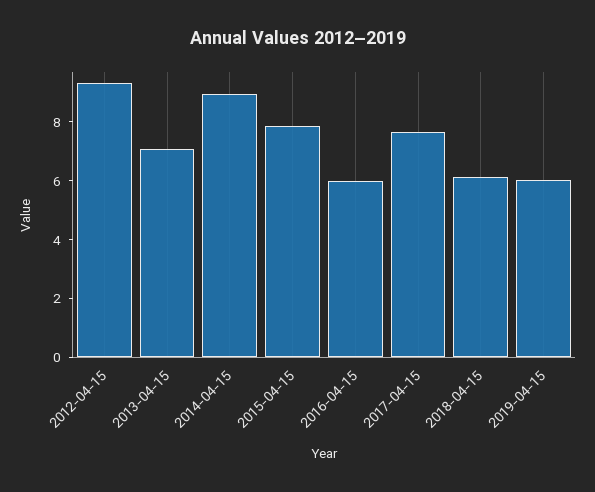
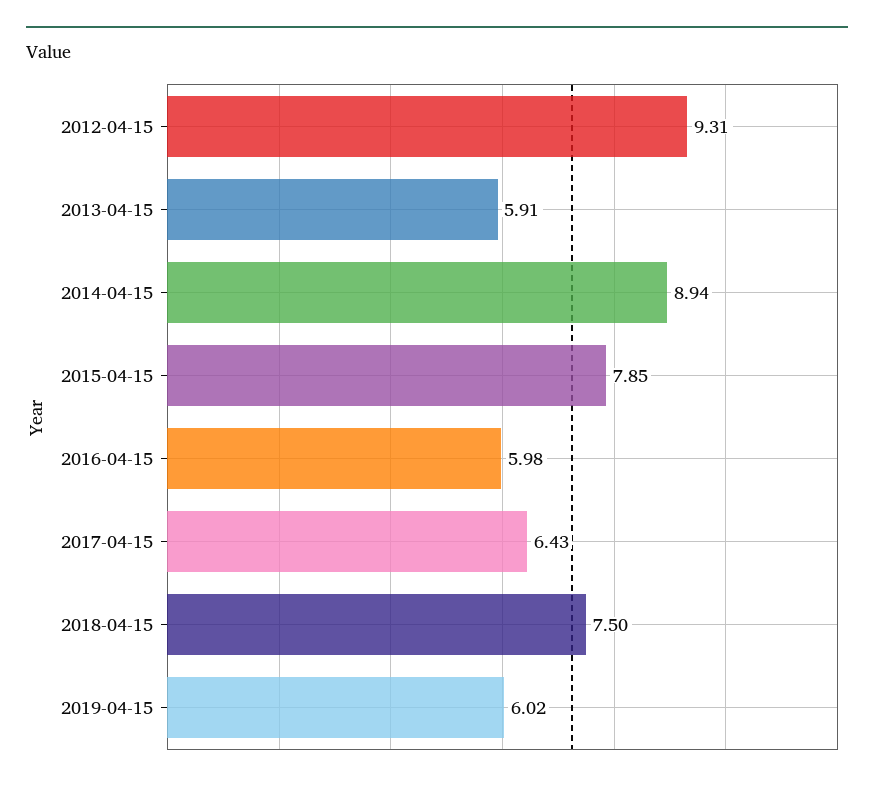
2013-04-15: 7 -> 5.91
2017-04-15: 7.5 -> 6.43
2018-04-15: 6 -> 7.5

